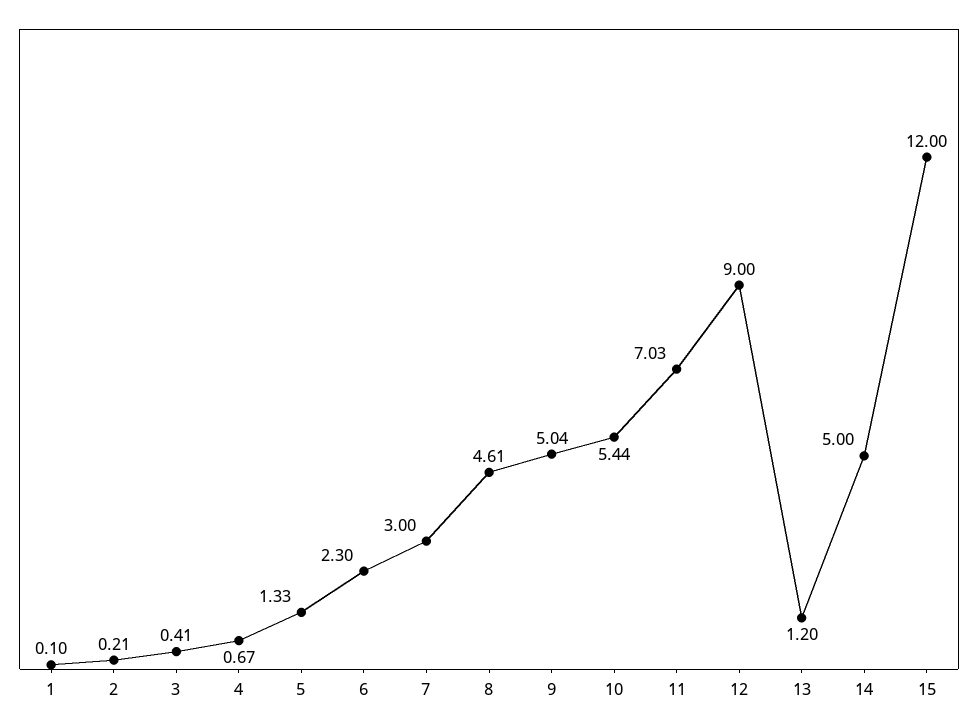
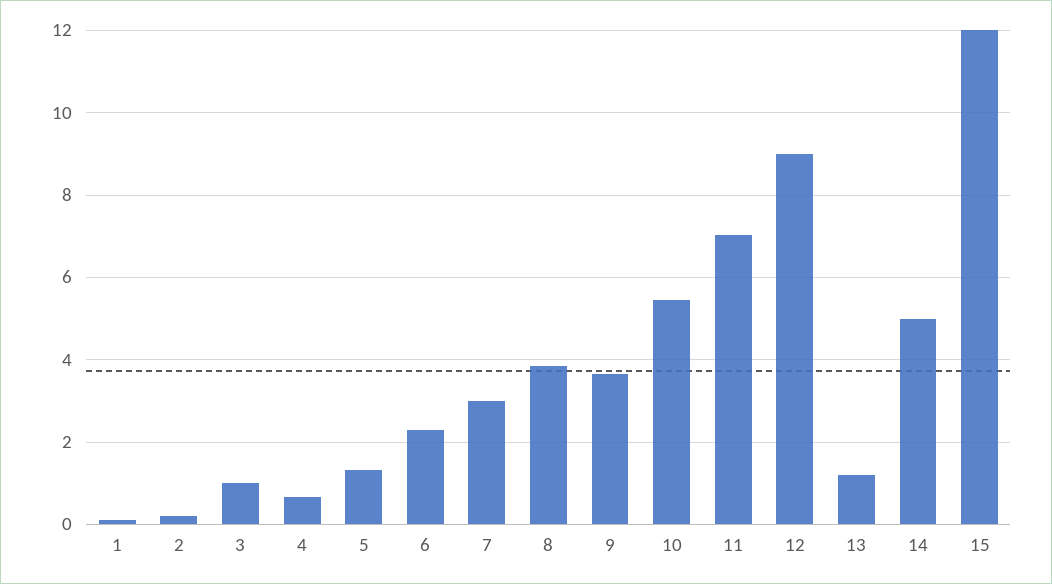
3: 0.41 -> 1
8: 4.61 -> 3.8
9: 5.04 -> 3.6

